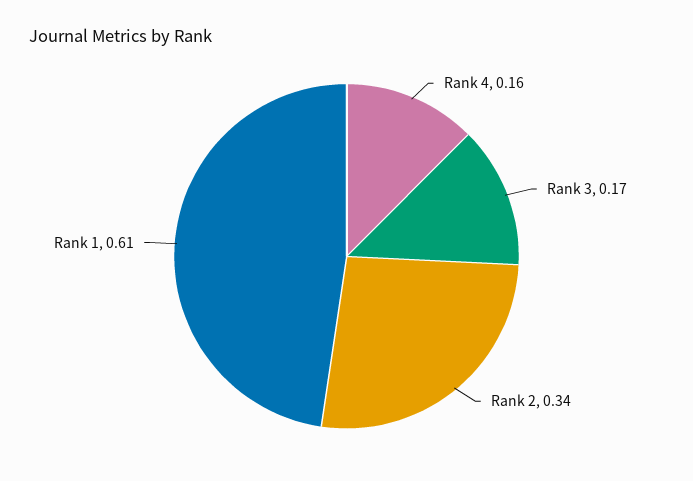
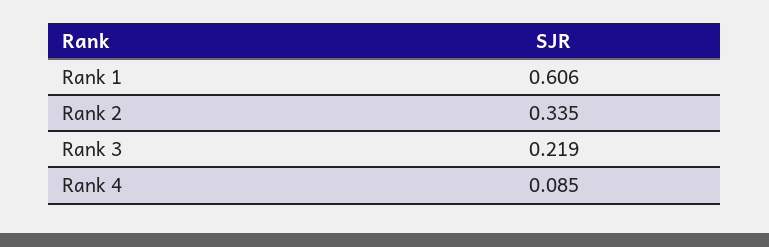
Rank 4: 0.16 -> 0.085
Rank 3: 0.17 -> 0.219

